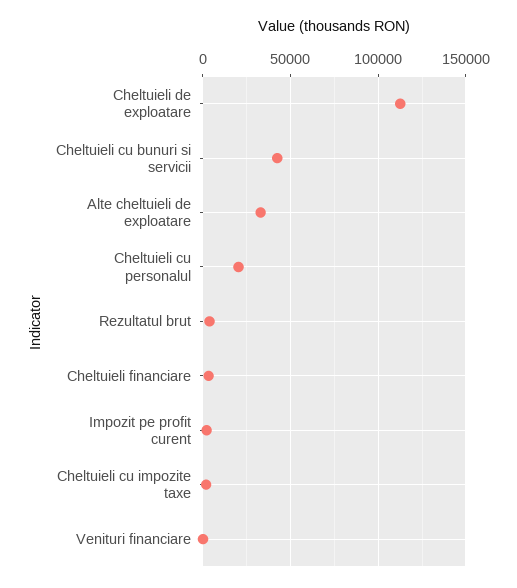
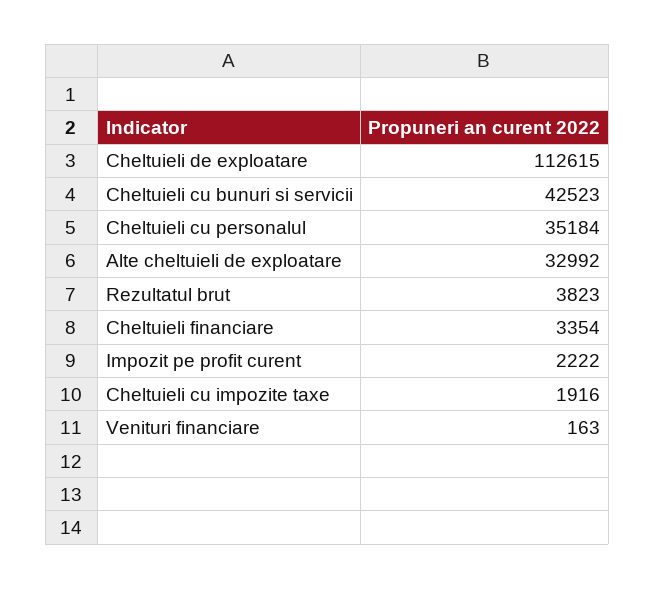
Cheltuieli cu personalul: 20000 -> 35184

